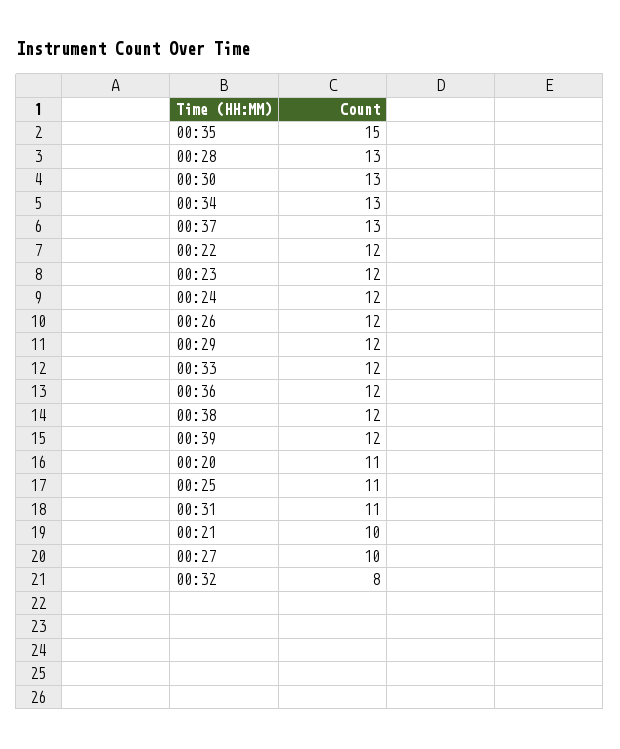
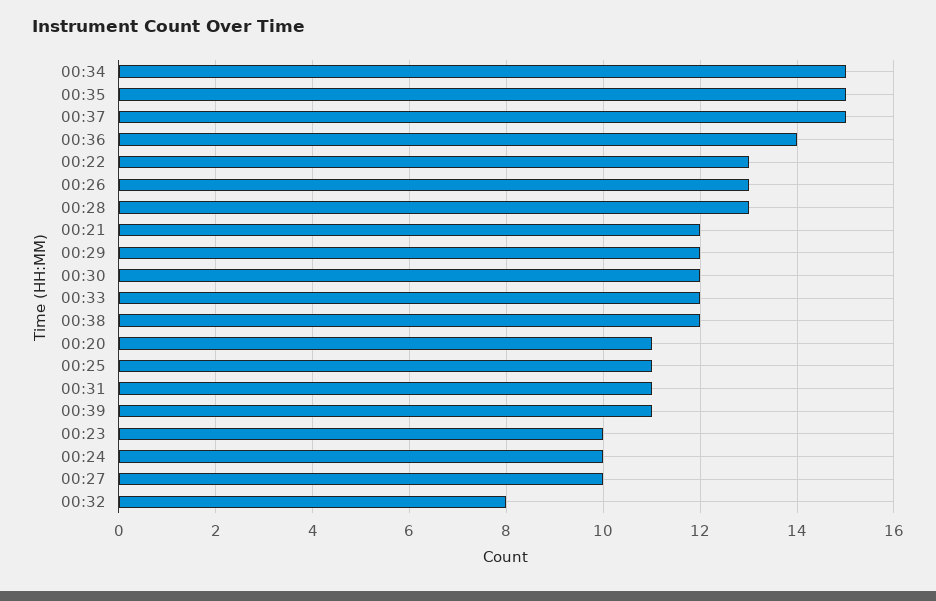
00:30: 13 -> 12
00:34: 13 -> 15
00:37: 13 -> 15
00:22: 12 -> 13
00:23: 12 -> 10
00:24: 12 -> 10
00:26: 12 -> 13
00:36: 12 -> 14
00:39: 12 -> 11
00:21: 10 -> 12

